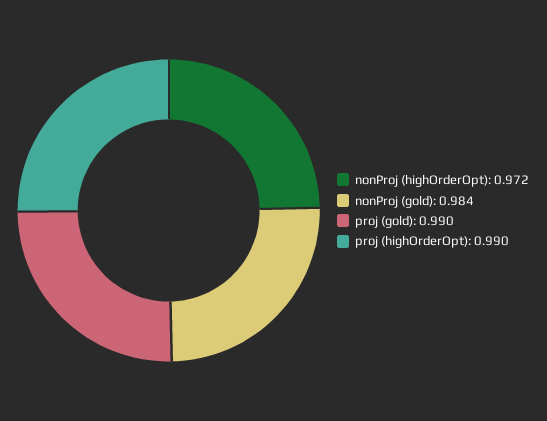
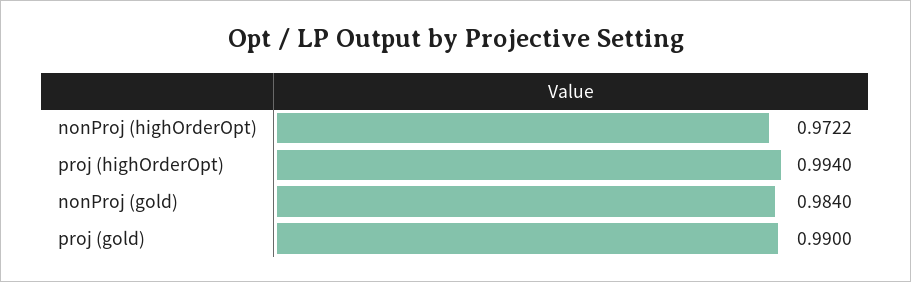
nonProj (highOrderOpt): 0.972 -> 0.9722
proj (highOrderOpt): 0.99 -> 0.994

